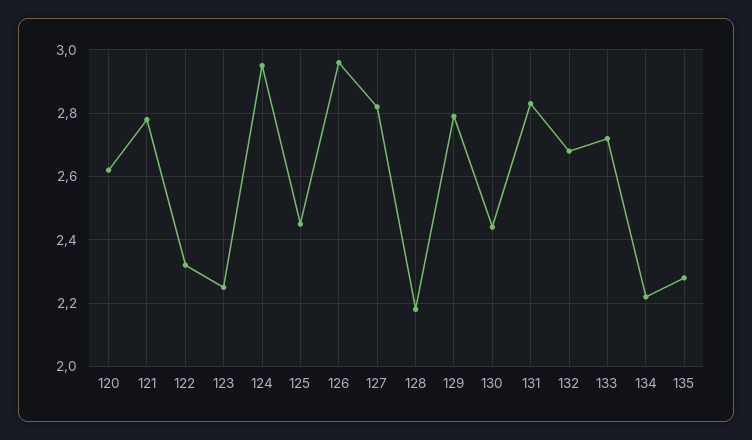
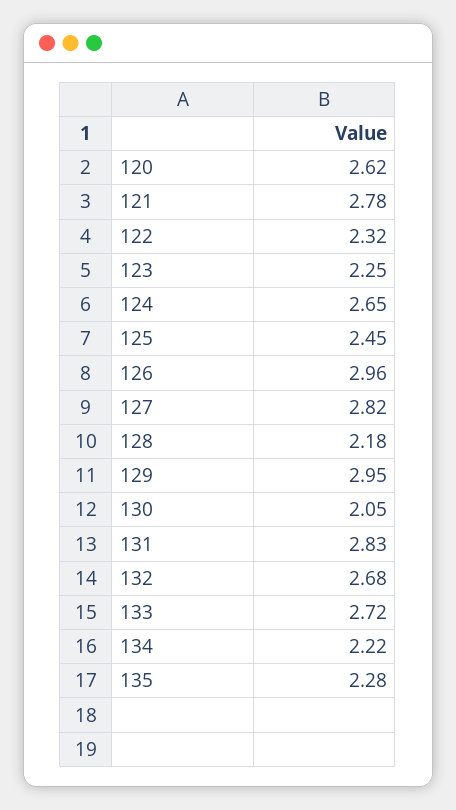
124: 2.95 -> 2.65
129: 2.8 -> 2.95
130: 2.45 -> 2.05

